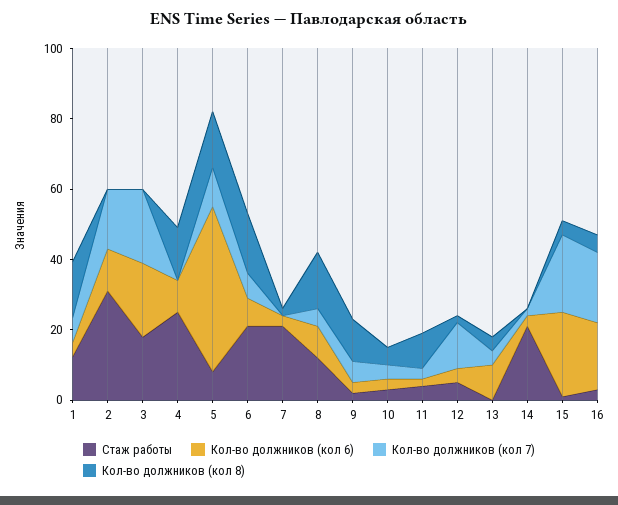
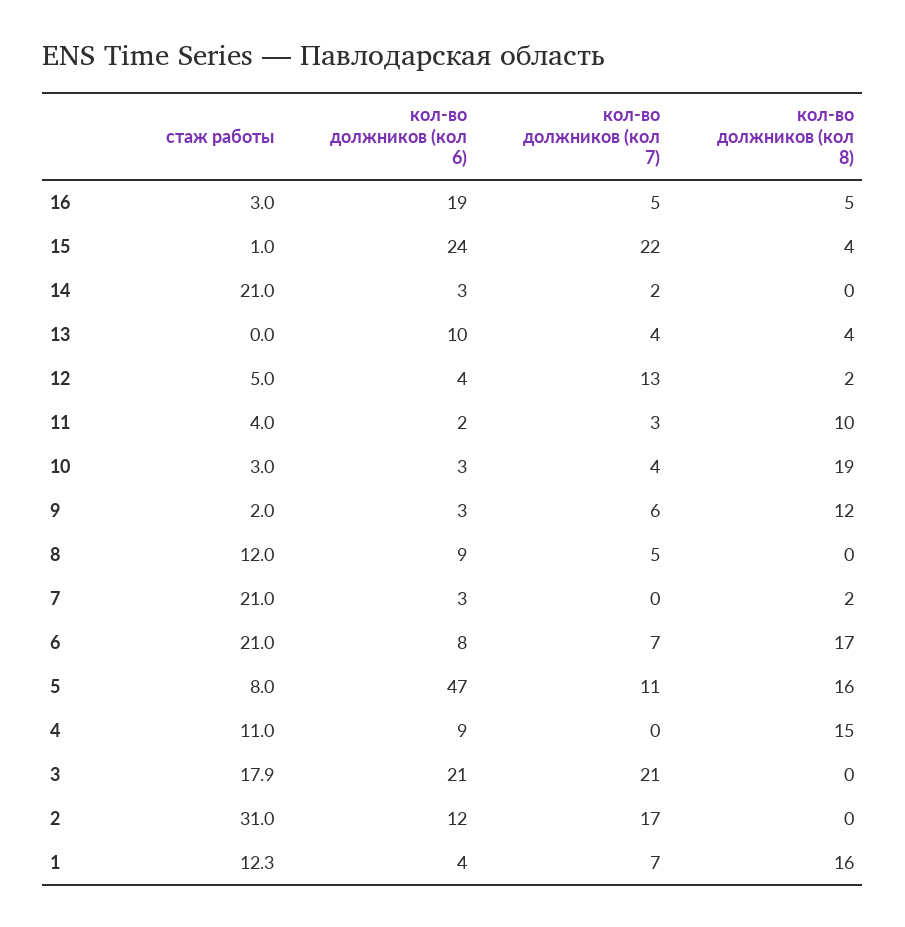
Стаж работы, 4: 25 -> 11
Кол-во должников (кол 8), 8: 15 -> 0
Кол-во должников (кол 8), 10: 5 -> 19
Кол-во должников (кол 7), 16: 20 -> 5

